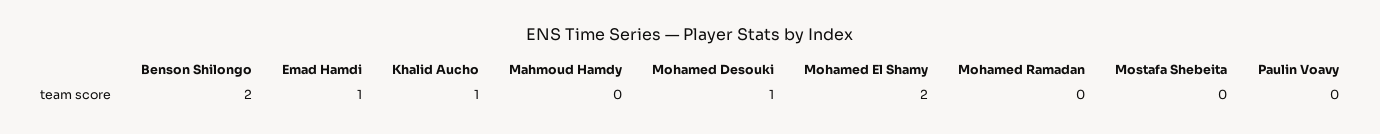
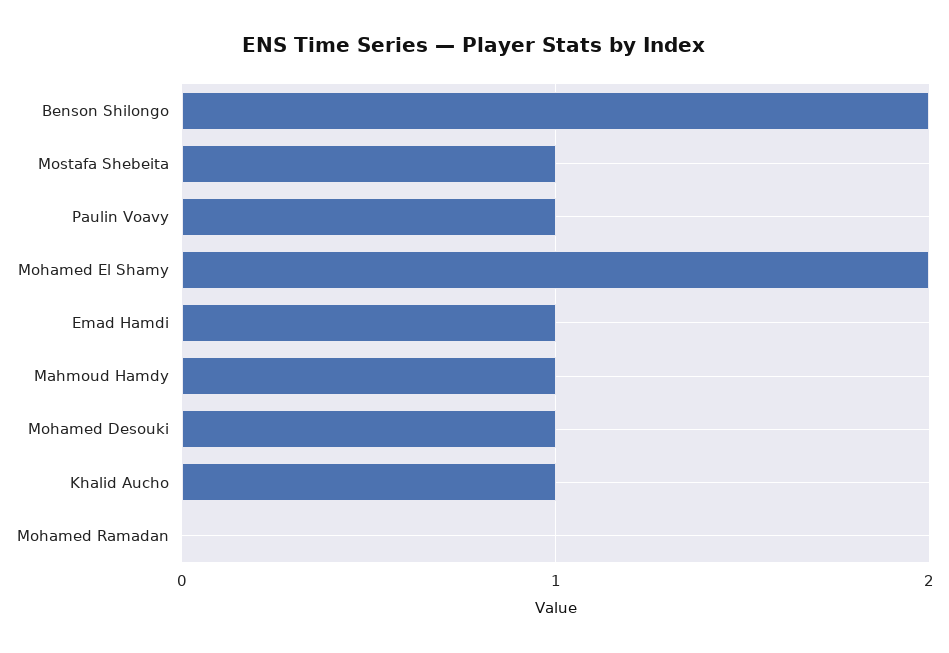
Mahmoud Hamdy: 0 -> 1
Mostafa Shebeita: 0 -> 1
Paulin Voavy: 0 -> 1

